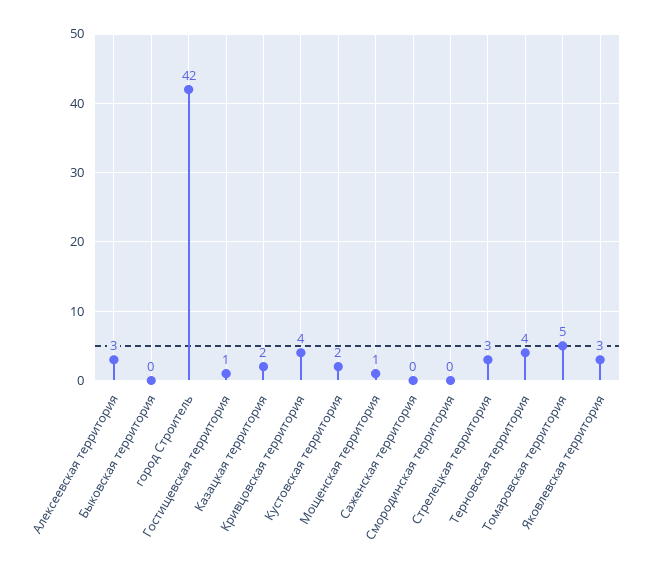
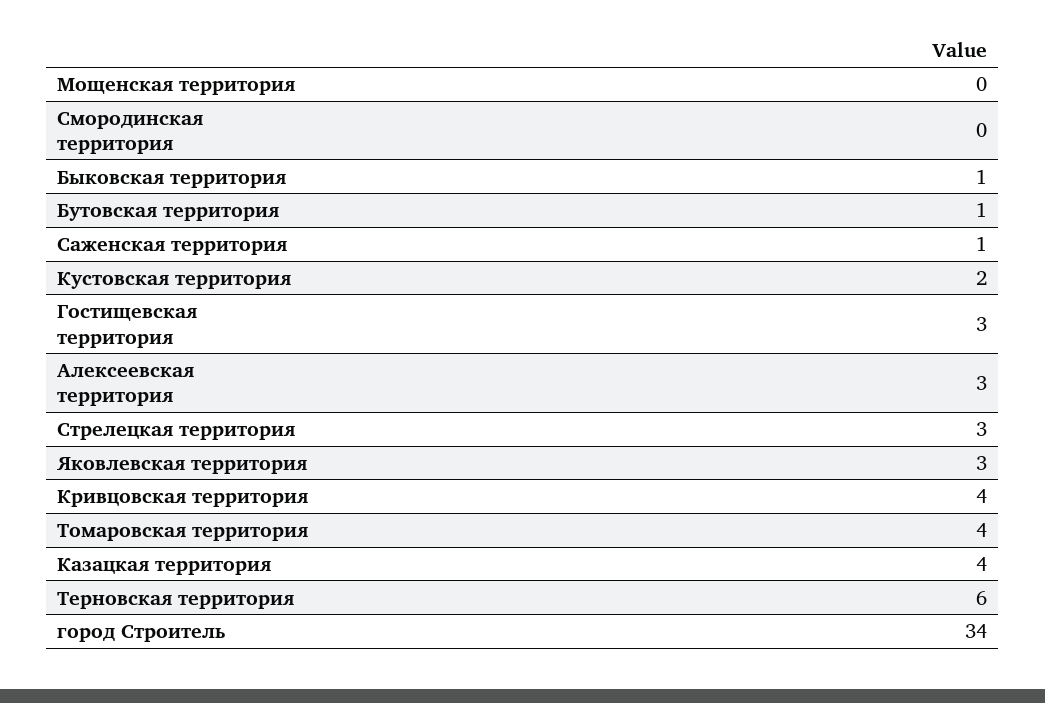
Быковская территория: 0 -> 1
город Строитель: 42 -> 34
Гостищевская территория: 1 -> 3
Казацкая территория: 2 -> 4
Мощенская территория: 1 -> 0
Саженская территория: 0 -> 1
Терновская территория: 4 -> 6
Томаровская территория: 5 -> 4
Бутовская территория: none -> 1

